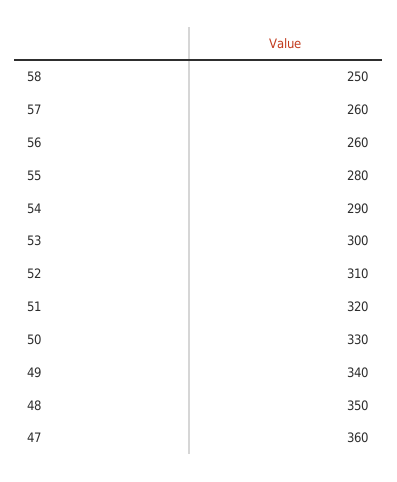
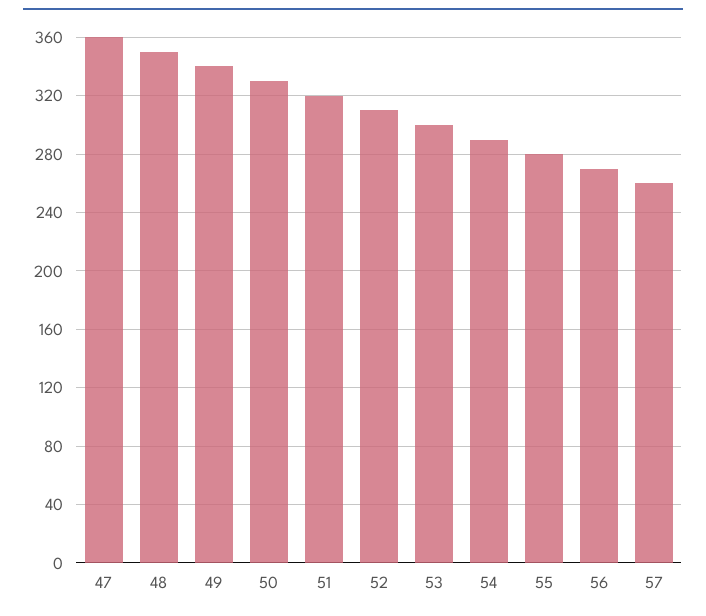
58: 250 -> none
56: 260 -> 270

